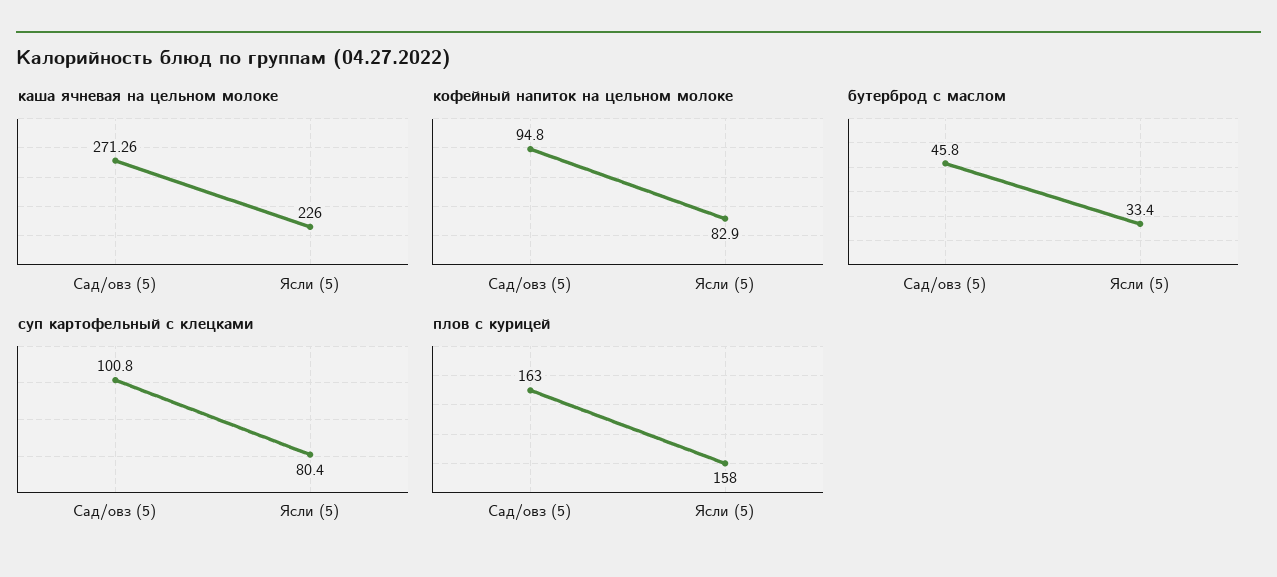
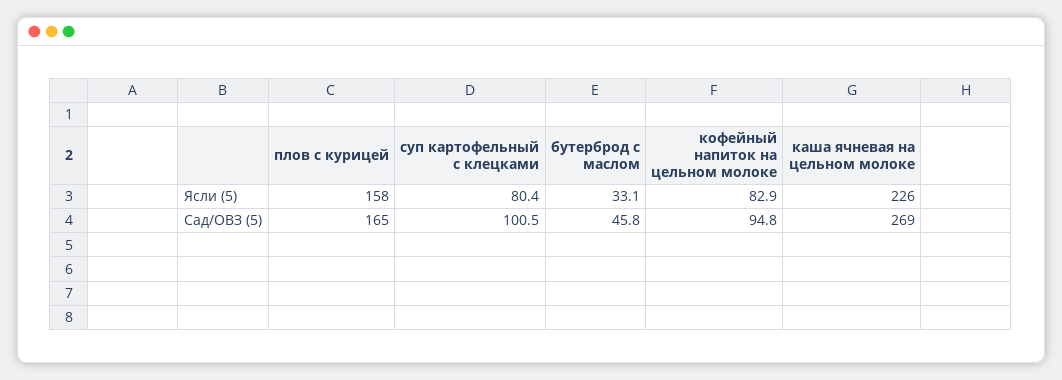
каша ячневая на цельном молоке, Сад/овз (5): 271.26 -> 269
бутерброд с маслом, Ясли (5): 33.4 -> 33.1
суп картофельный с клецками, Сад/овз (5): 100.8 -> 100.5
плов с курицей, Сад/овз (5): 163 -> 165

